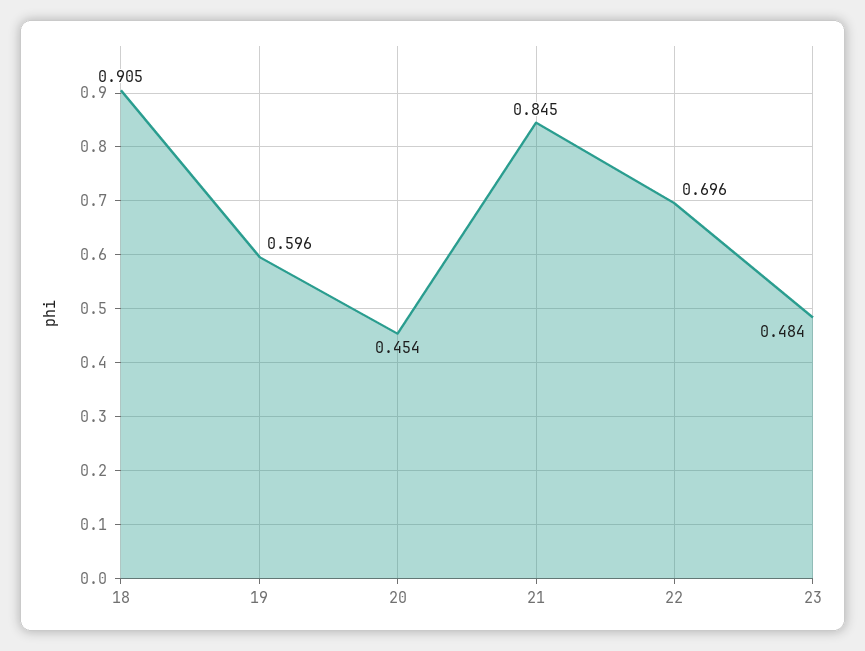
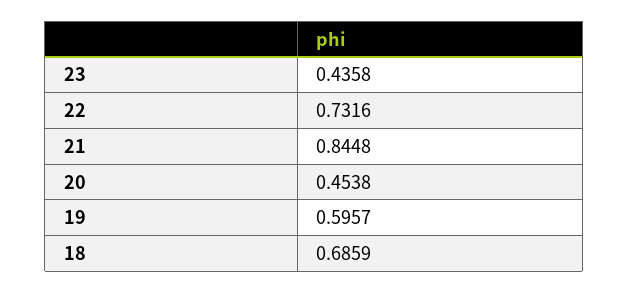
18: 0.905 -> 0.6859
22: 0.696 -> 0.7316
23: 0.484 -> 0.4358

